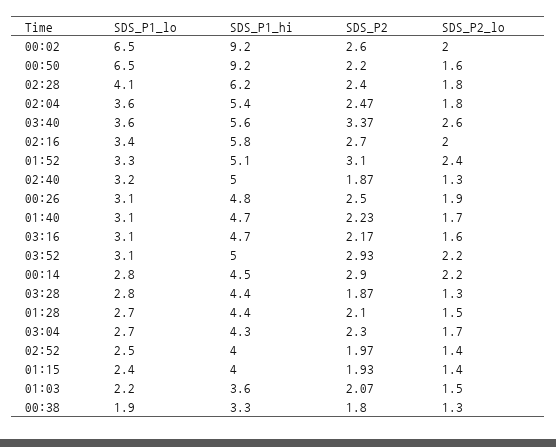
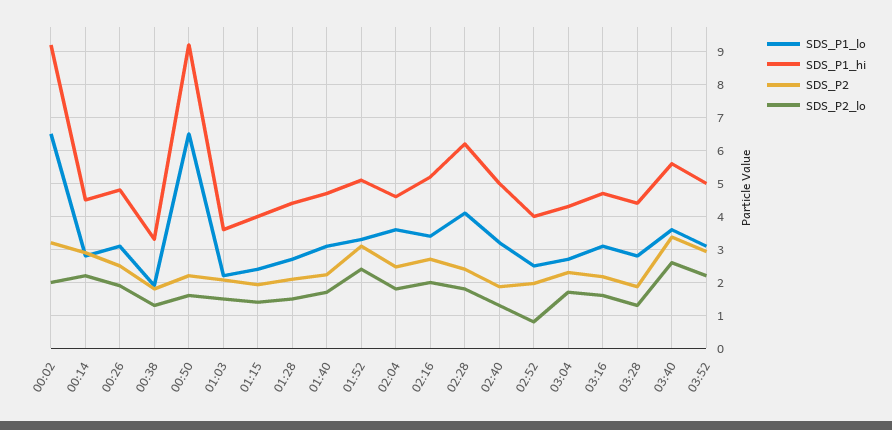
SDS_P2, 00:02: 2.6 -> 3.2
SDS_P1_hi, 02:04: 5.4 -> 4.6
SDS_P1_hi, 02:16: 5.8 -> 5.2
SDS_P2_lo, 02:52: 1.4 -> 0.8

